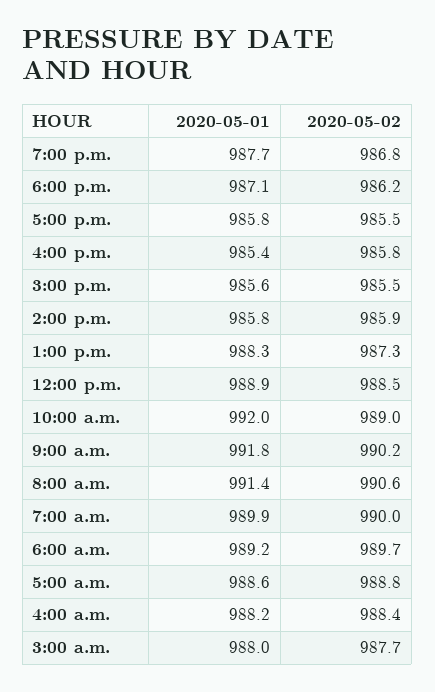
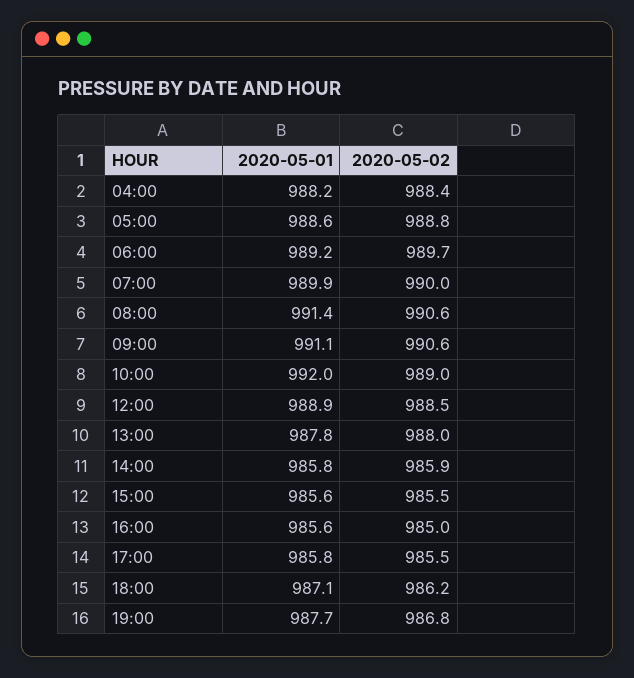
2020-05-01, 4:00 p.m.: 985.4 -> 985.6
2020-05-02, 4:00 p.m.: 985.8 -> 985
2020-05-01, 1:00 p.m.: 988.3 -> 987.8
2020-05-02, 1:00 p.m.: 987.3 -> 988
2020-05-01, 9:00 a.m.: 991.8 -> 991.1
2020-05-02, 9:00 a.m.: 990.2 -> 990.6
2020-05-01, 3:00 a.m.: 988 -> none
2020-05-02, 3:00 a.m.: 987.7 -> none

